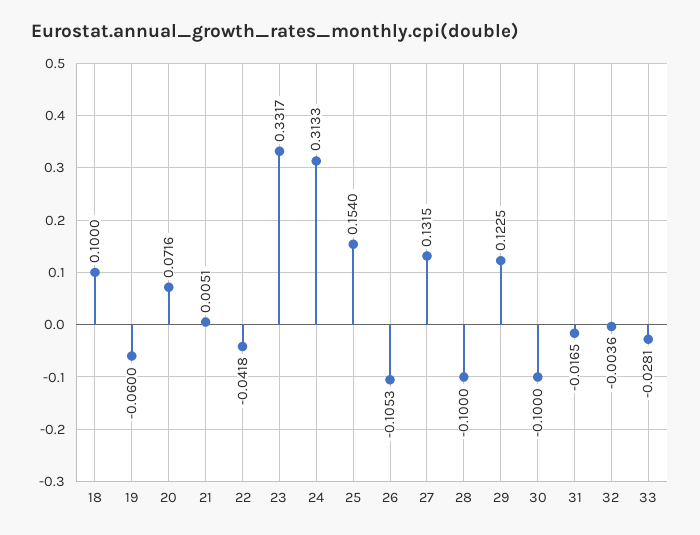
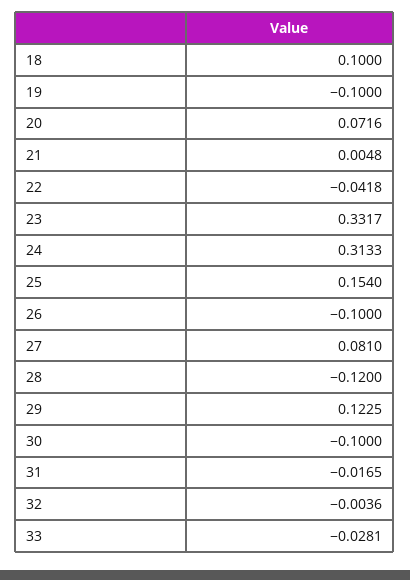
19: -0.06 -> -0.1
21: 0.0051 -> 0.0048
26: -0.1053 -> -0.1
27: 0.1315 -> 0.081
28: -0.1 -> -0.12

